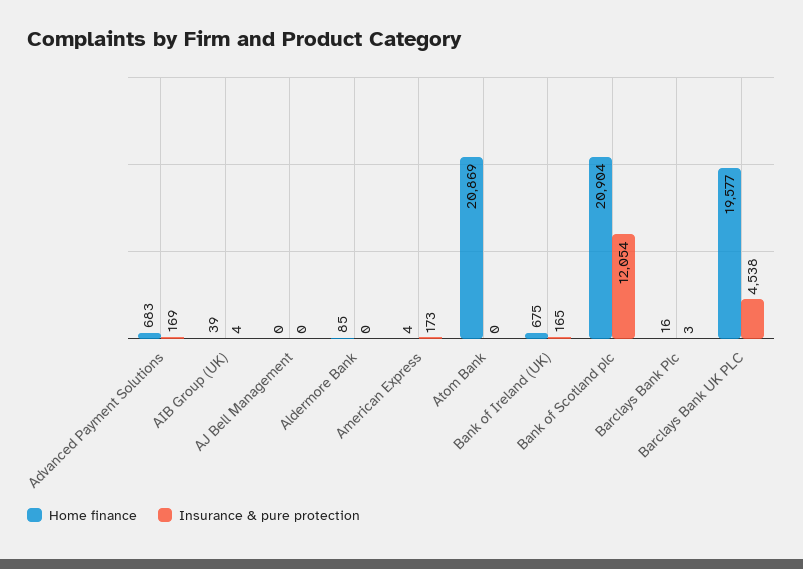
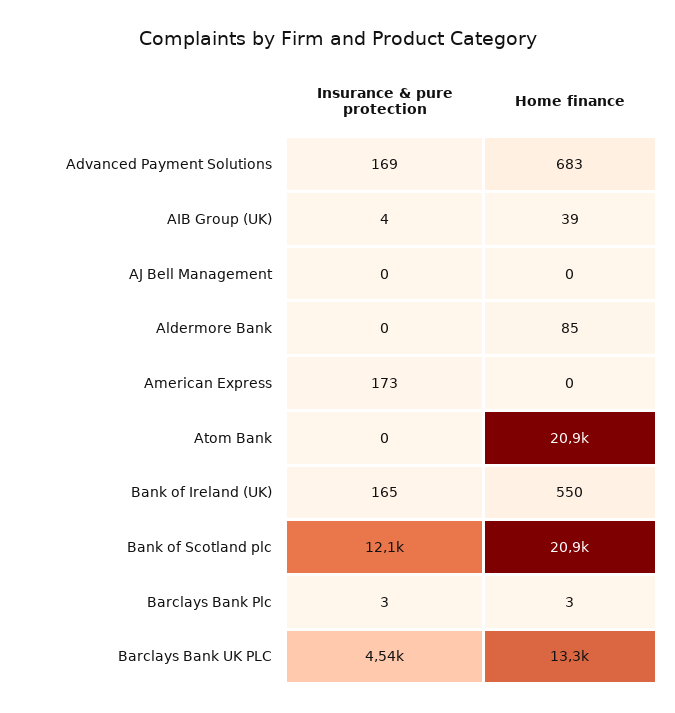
Home finance, American Express: 4 -> 0
Home finance, Bank of Ireland (UK): 675 -> 550
Home finance, Barclays Bank Plc: 16 -> 3
Home finance, Barclays Bank UK PLC: 19577 -> 13300

